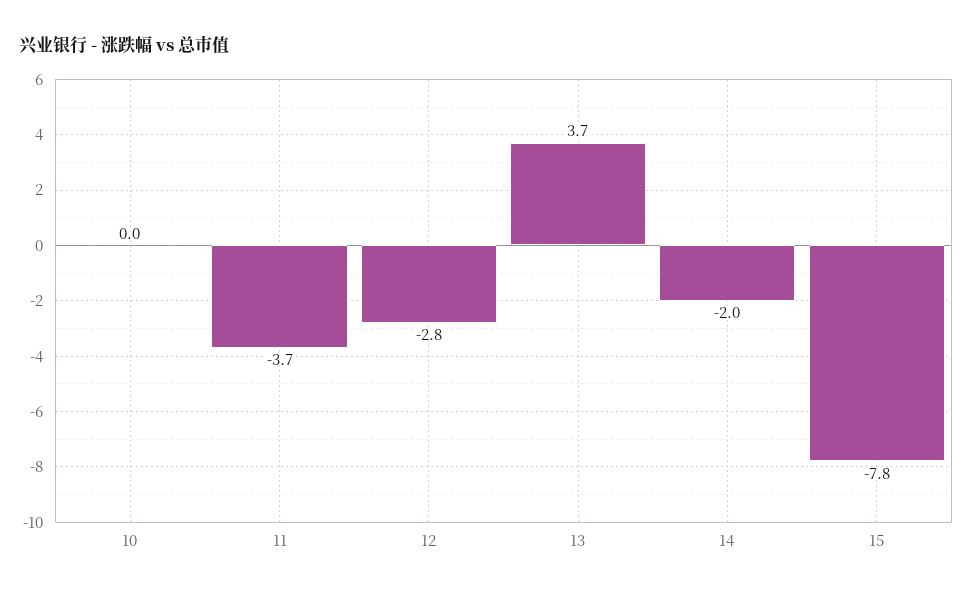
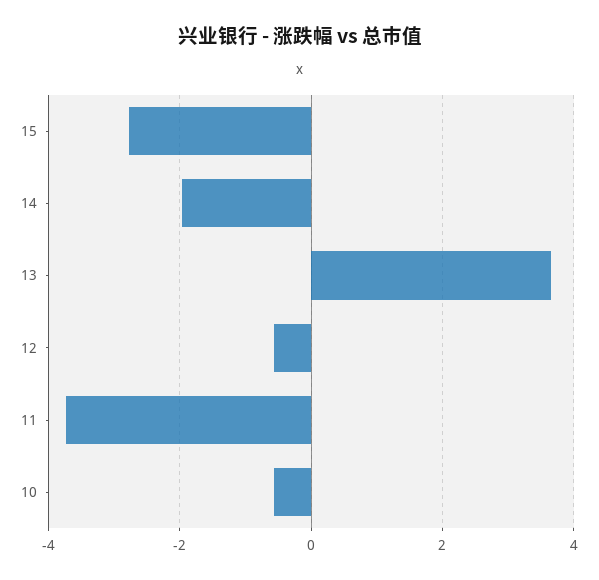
10: 0 -> -0.6
12: -2.8 -> -0.6
15: -7.8 -> -2.8

